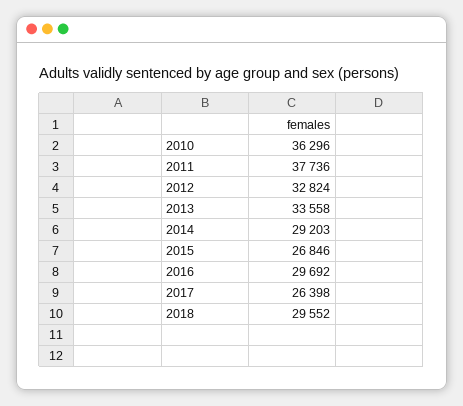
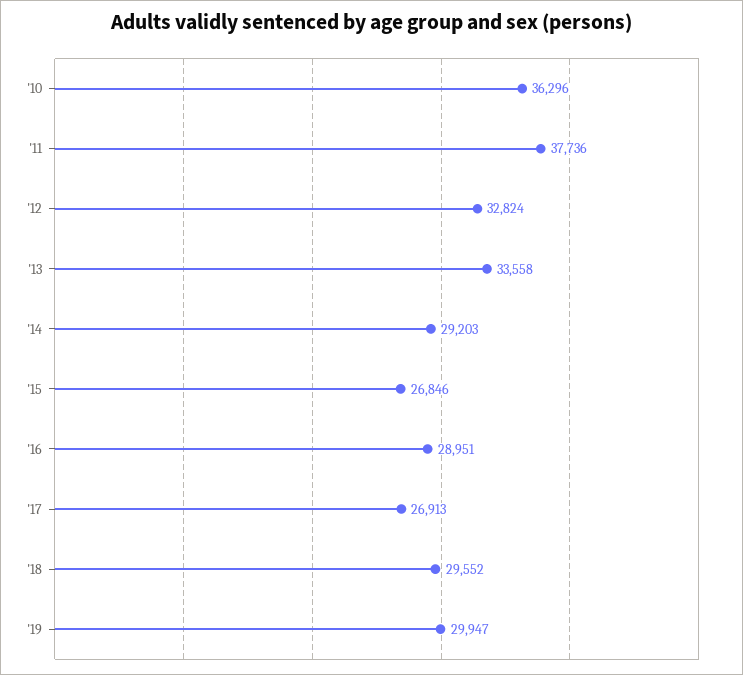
2016: 29692 -> 28951
2017: 26398 -> 26913
'19: none -> 29947

